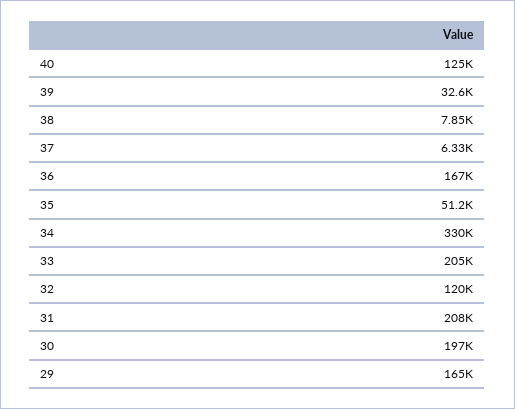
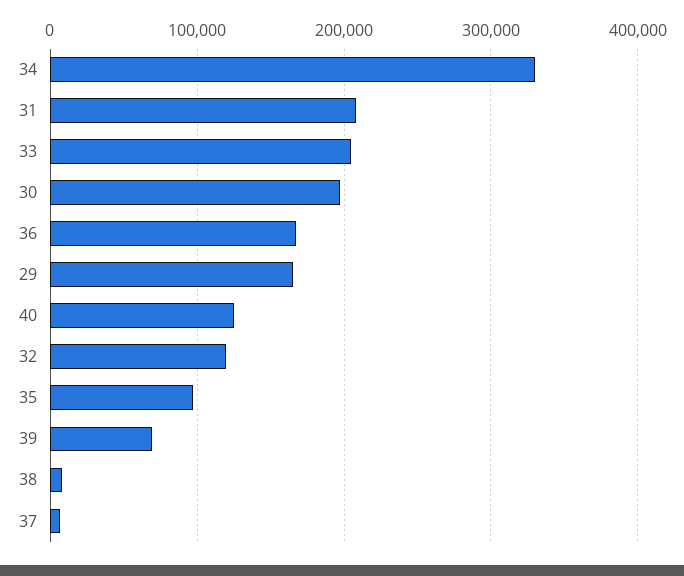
39: 32600 -> 70000
35: 51200 -> 100000

